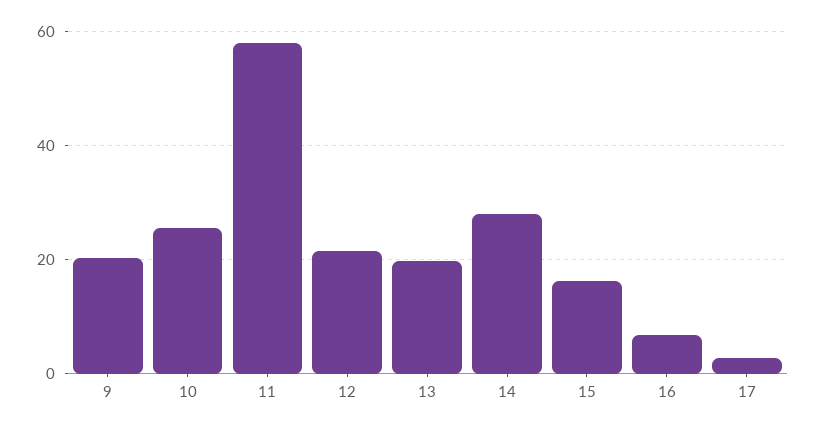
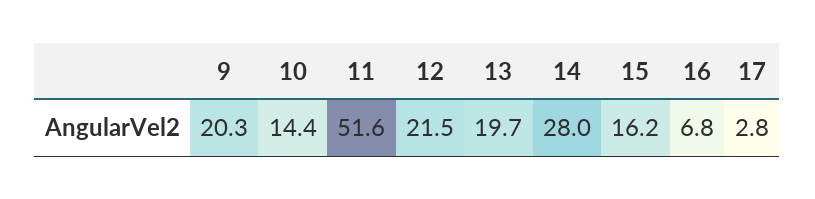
10: 26 -> 14.4
11: 58 -> 51.6

